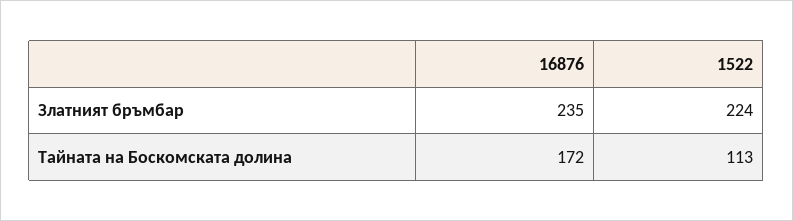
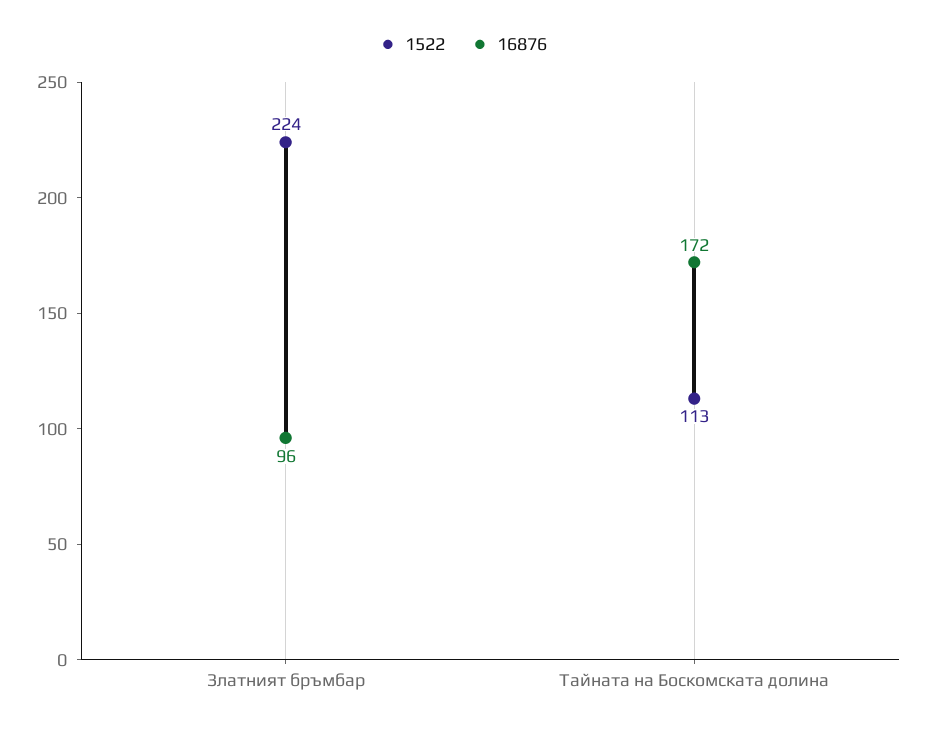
16876, Златният бръмбар: 235 -> 96

